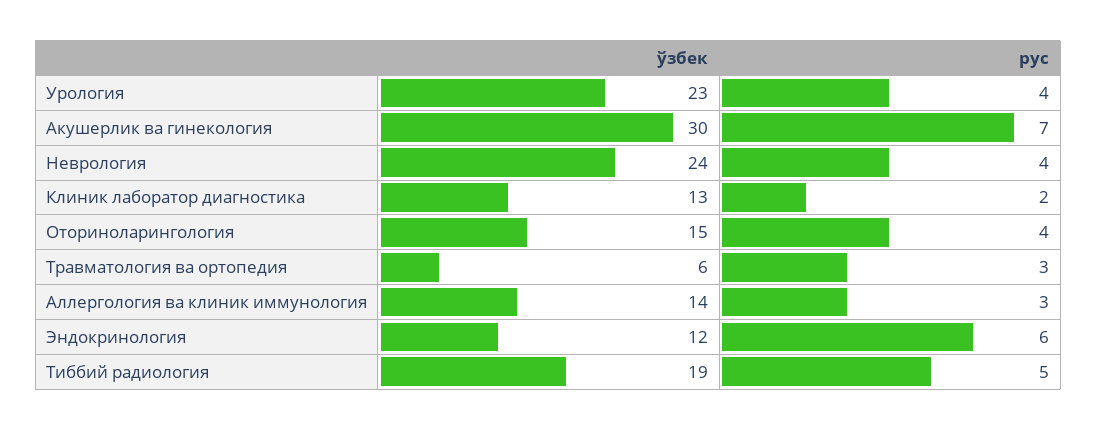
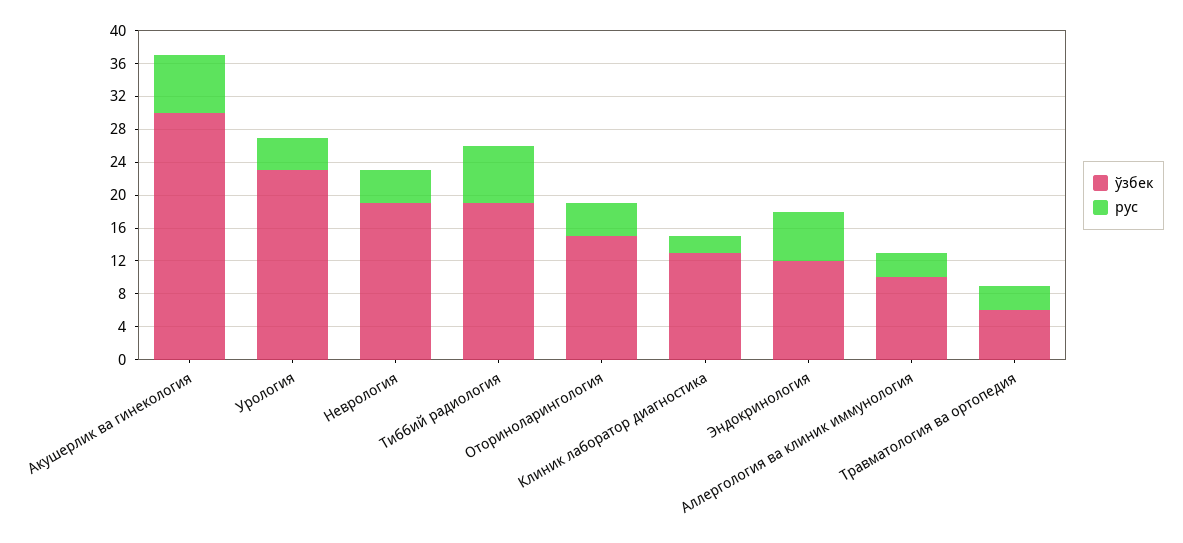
ўзбек, Неврология: 24 -> 19
ўзбек, Аллергология ва клиник иммунология: 14 -> 10
рус, Тиббий радиология: 5 -> 7

